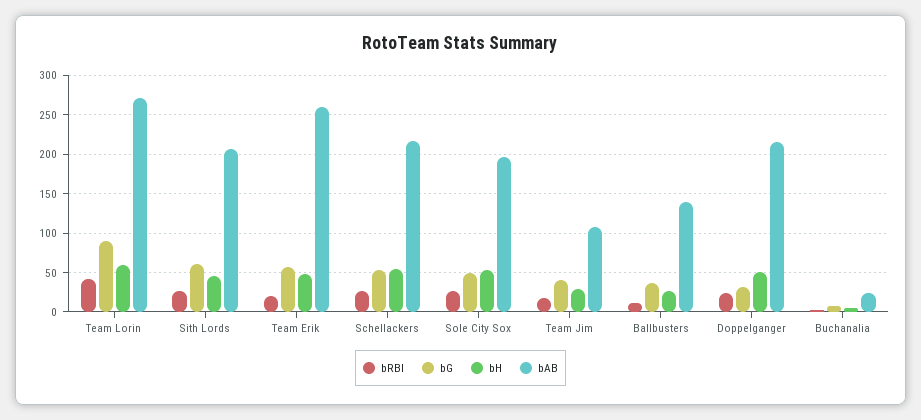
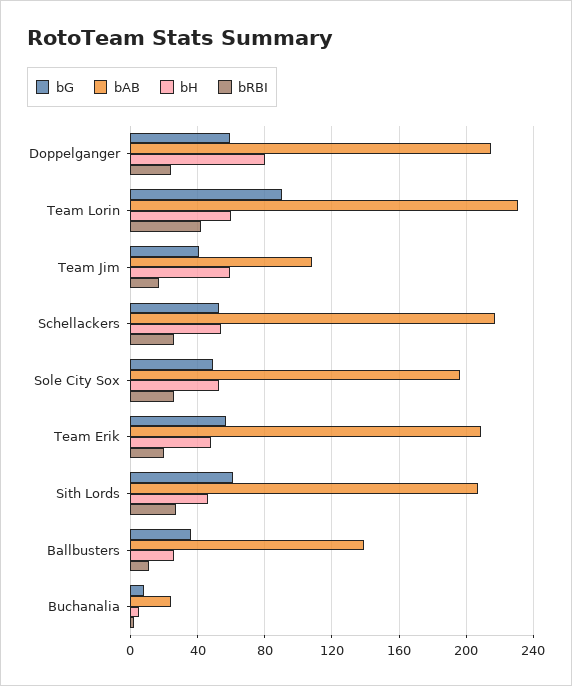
bAB, Team Lorin: 270 -> 230
bAB, Team Erik: 260 -> 210
bH, Team Jim: 30 -> 60
bG, Doppelganger: 30 -> 60
bH, Doppelganger: 50 -> 80

